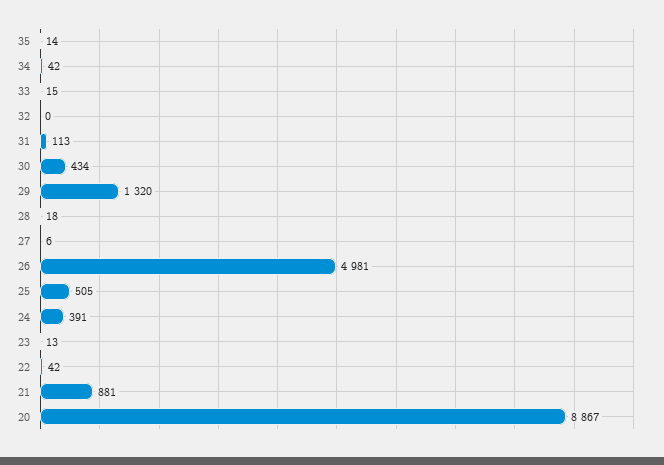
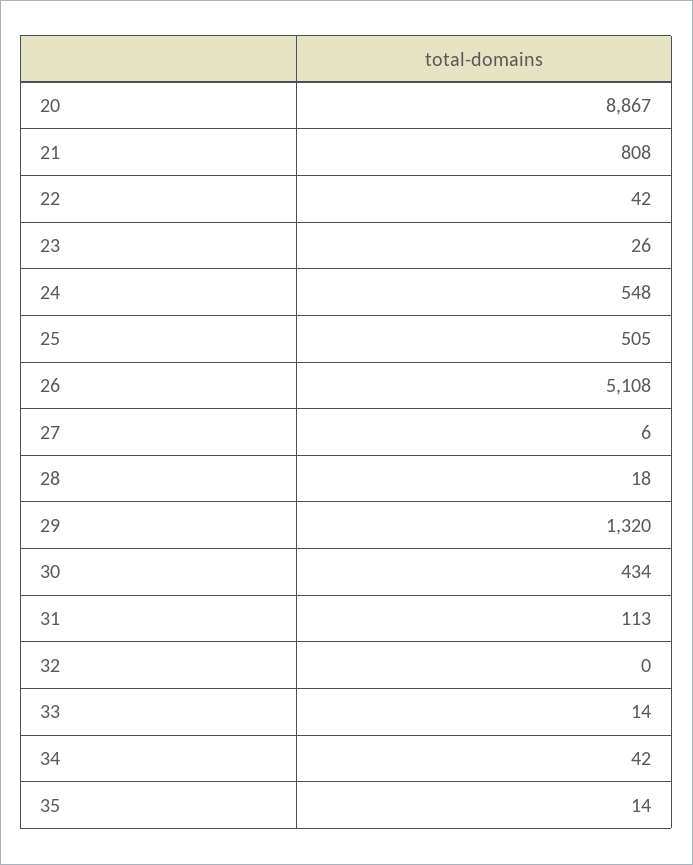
33: 15 -> 14
26: 4981 -> 5108
24: 391 -> 548
23: 13 -> 26
21: 881 -> 808

